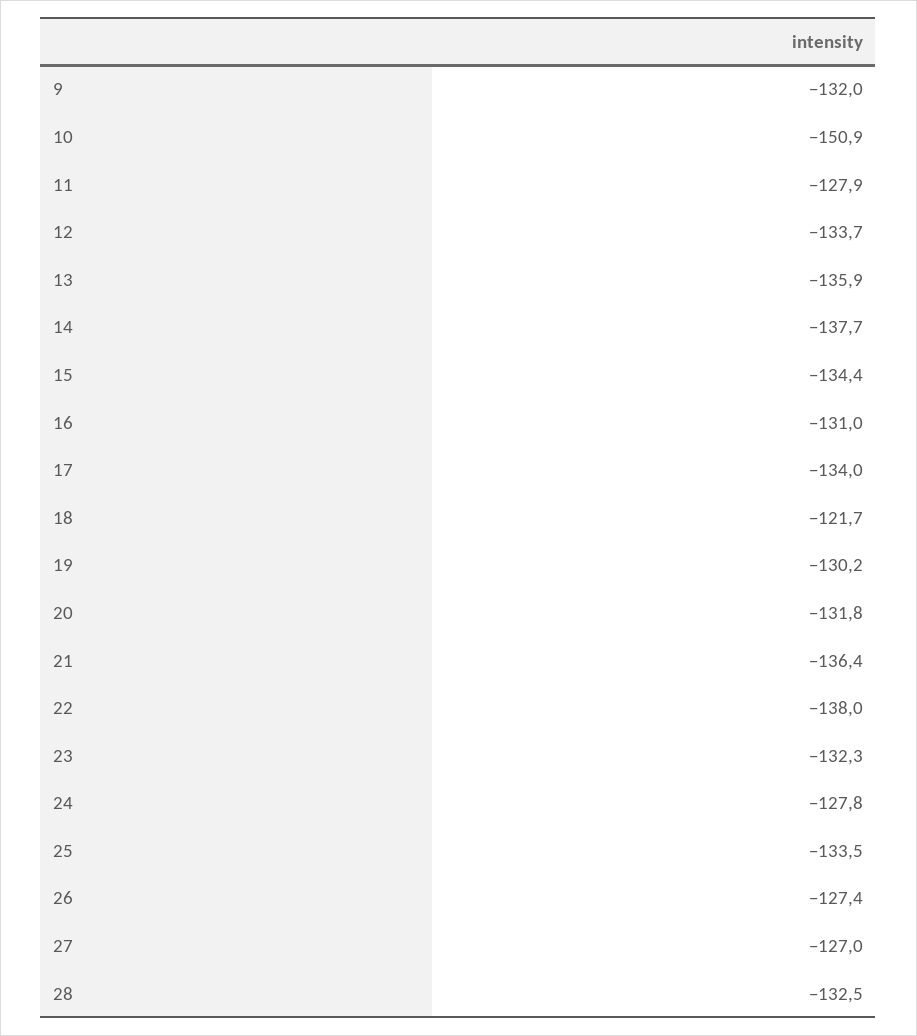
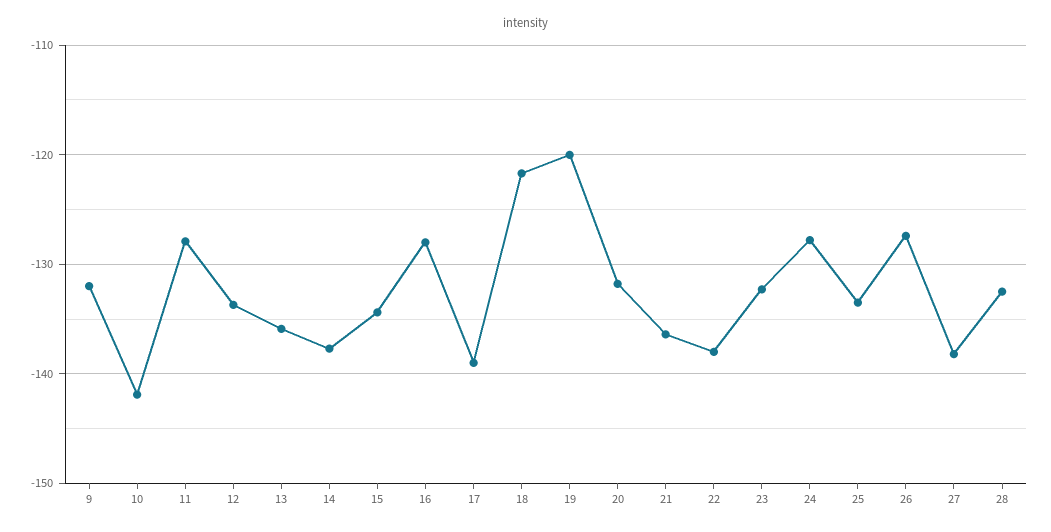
10: -150.9 -> -142
16: -131 -> -128
17: -134 -> -139
19: -130.2 -> -120
27: -127 -> -138

